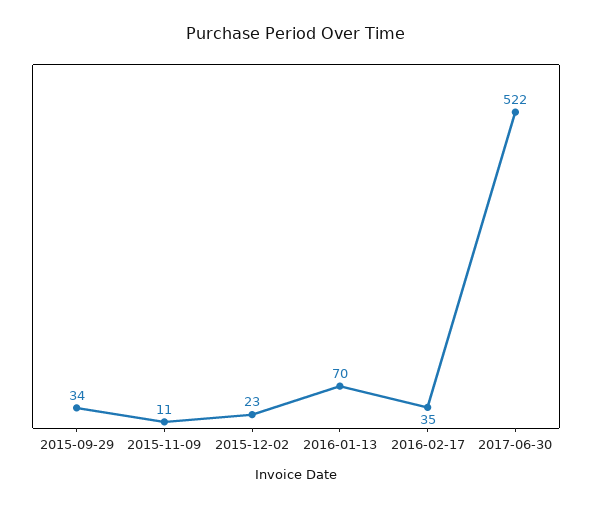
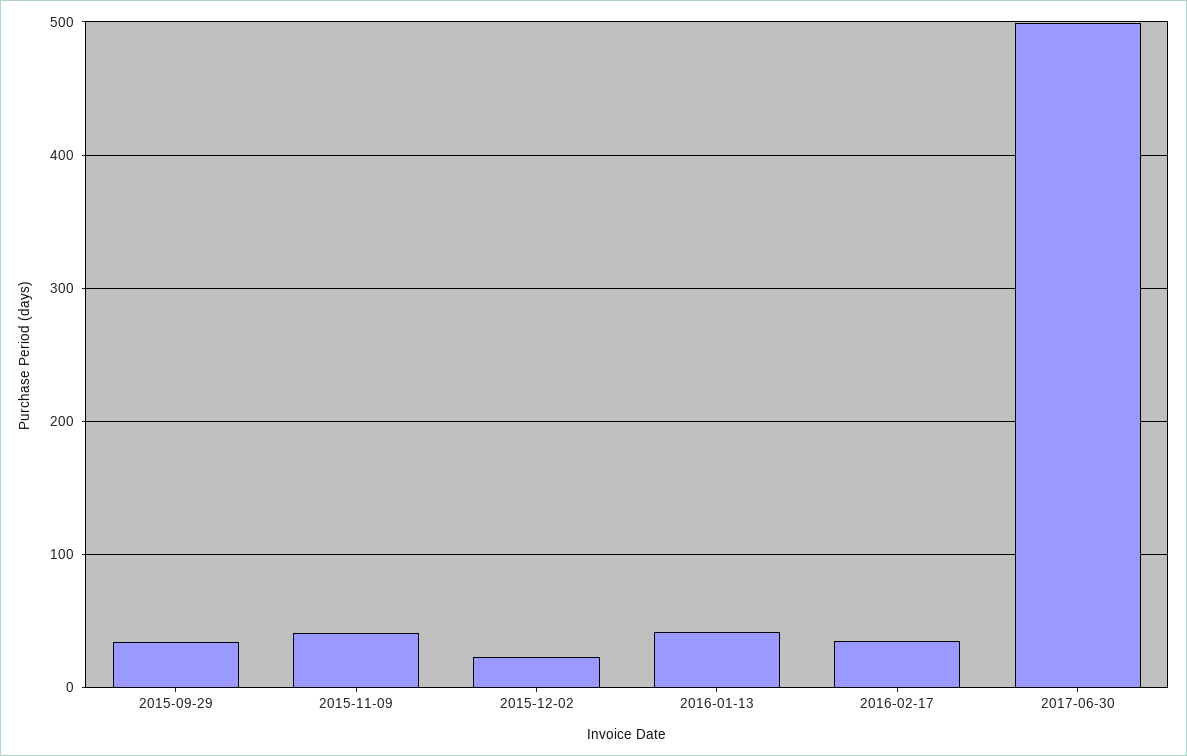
2015-11-09: 11 -> 40
2016-01-13: 70 -> 40
2017-06-30: 522 -> 500

